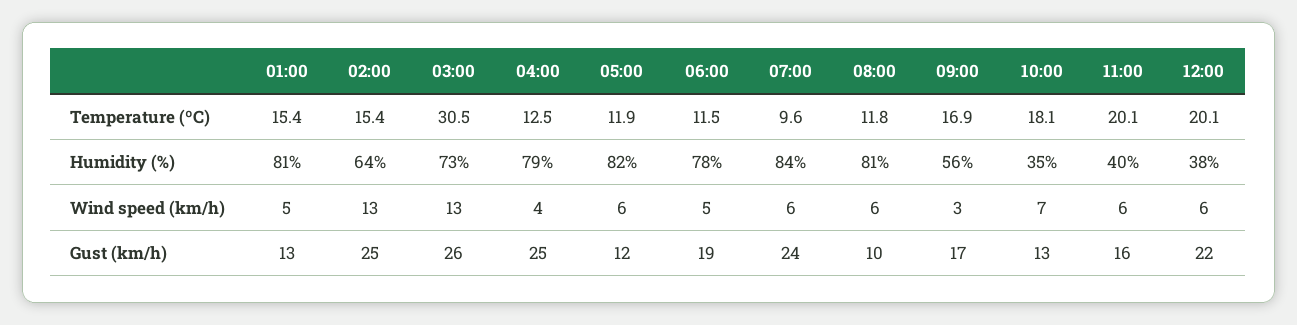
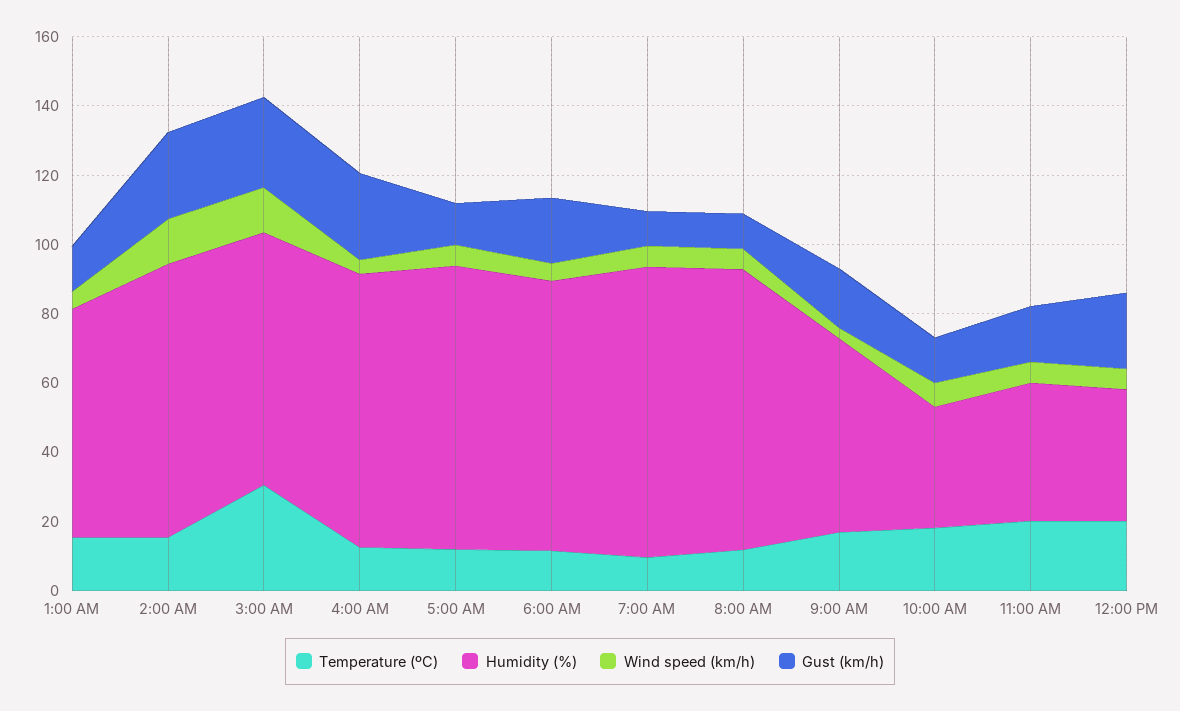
Humidity (%), 01:00: 81 -> 65
Humidity (%), 02:00: 64 -> 80
Gust (km/h), 07:00: 24 -> 10

